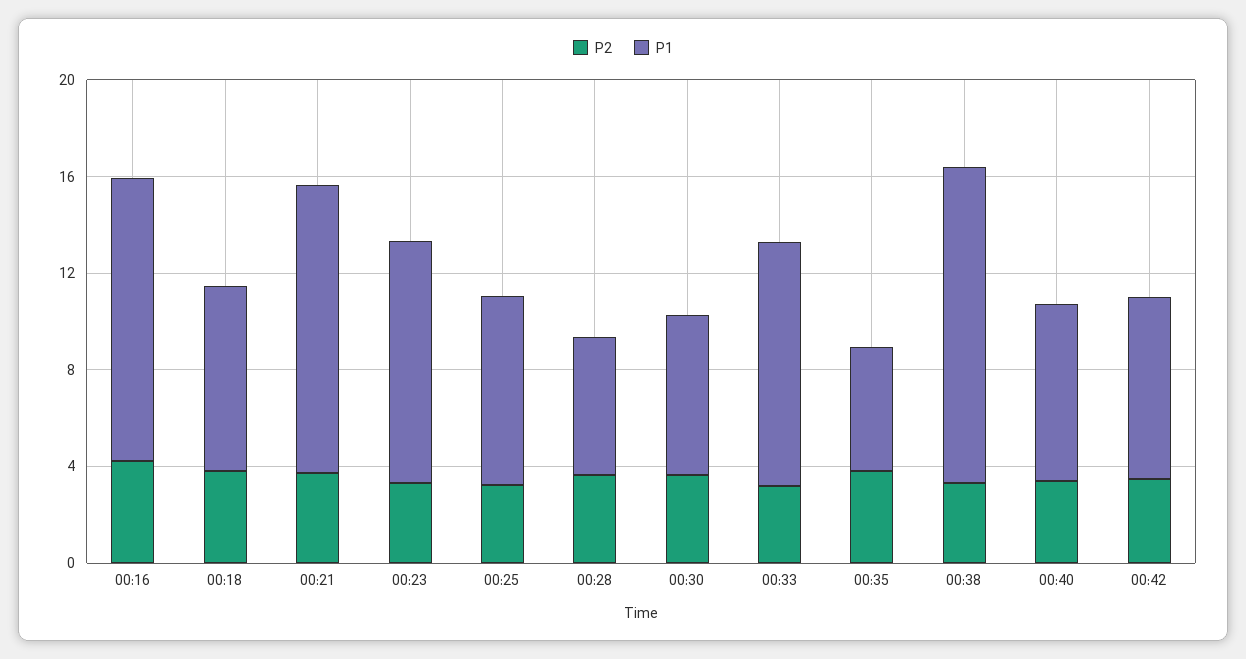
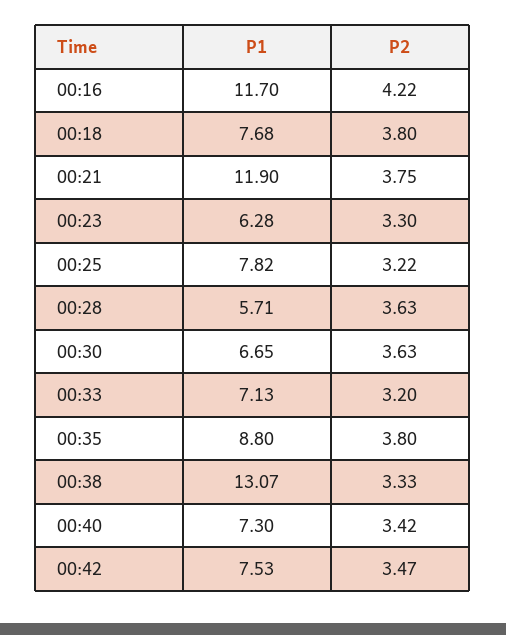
P1, 00:23: 10 -> 6.28
P1, 00:33: 10 -> 7.13
P1, 00:35: 5 -> 8.8

